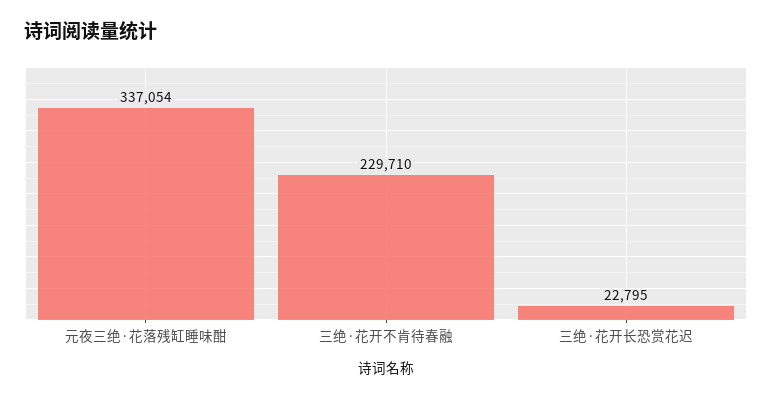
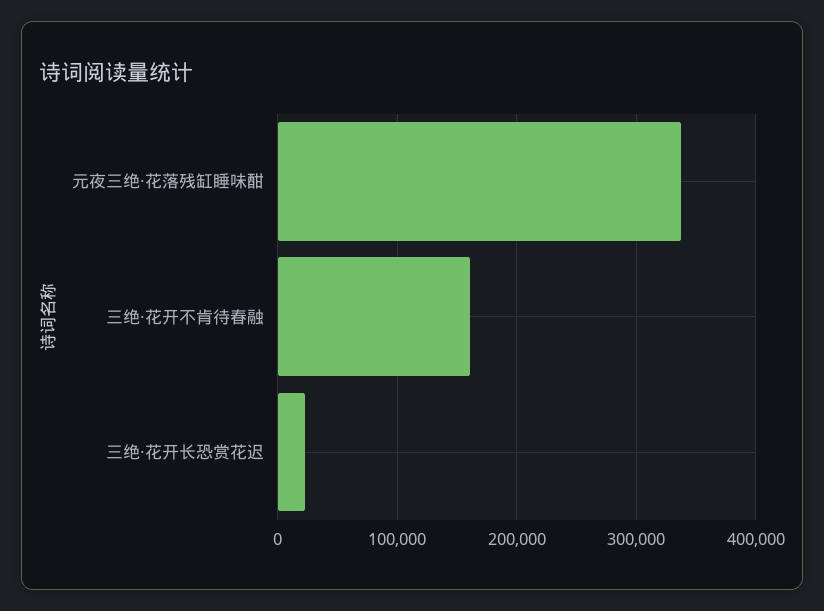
三绝·花开不肯待春融: 229710 -> 160000

